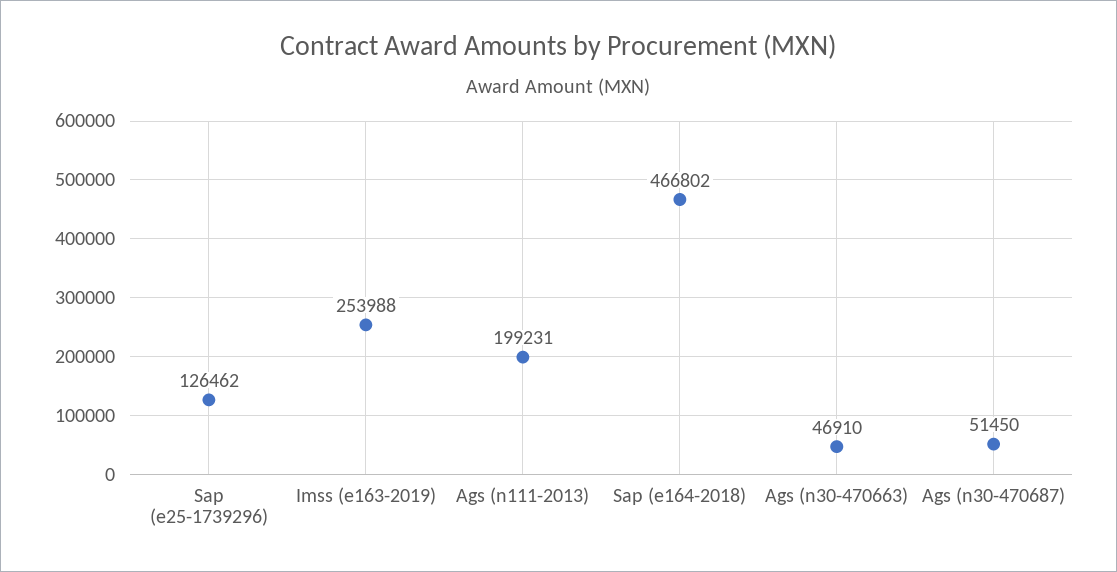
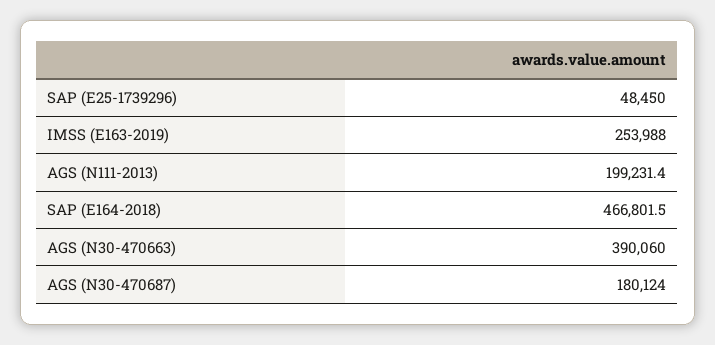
Sap (e25-1739296): 126462 -> 48450
Ags (n30-470663): 46910 -> 390060
Ags (n30-470687): 51450 -> 180124

